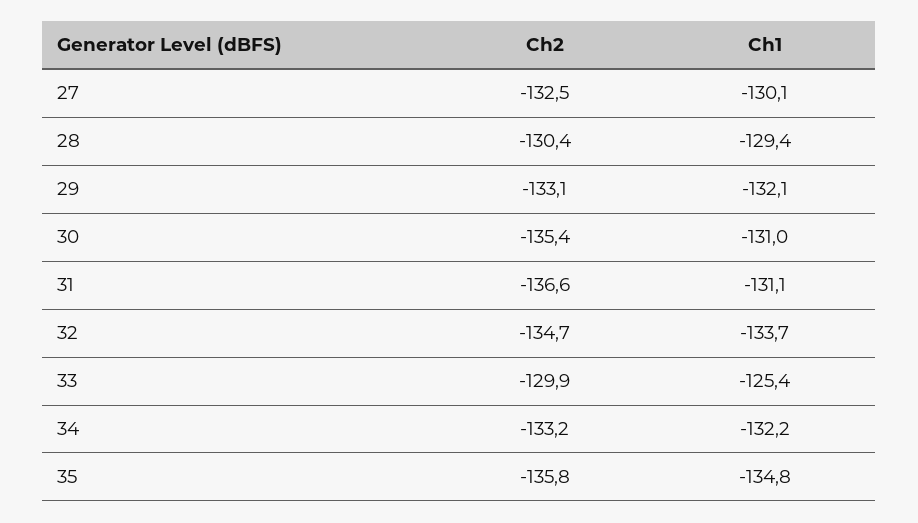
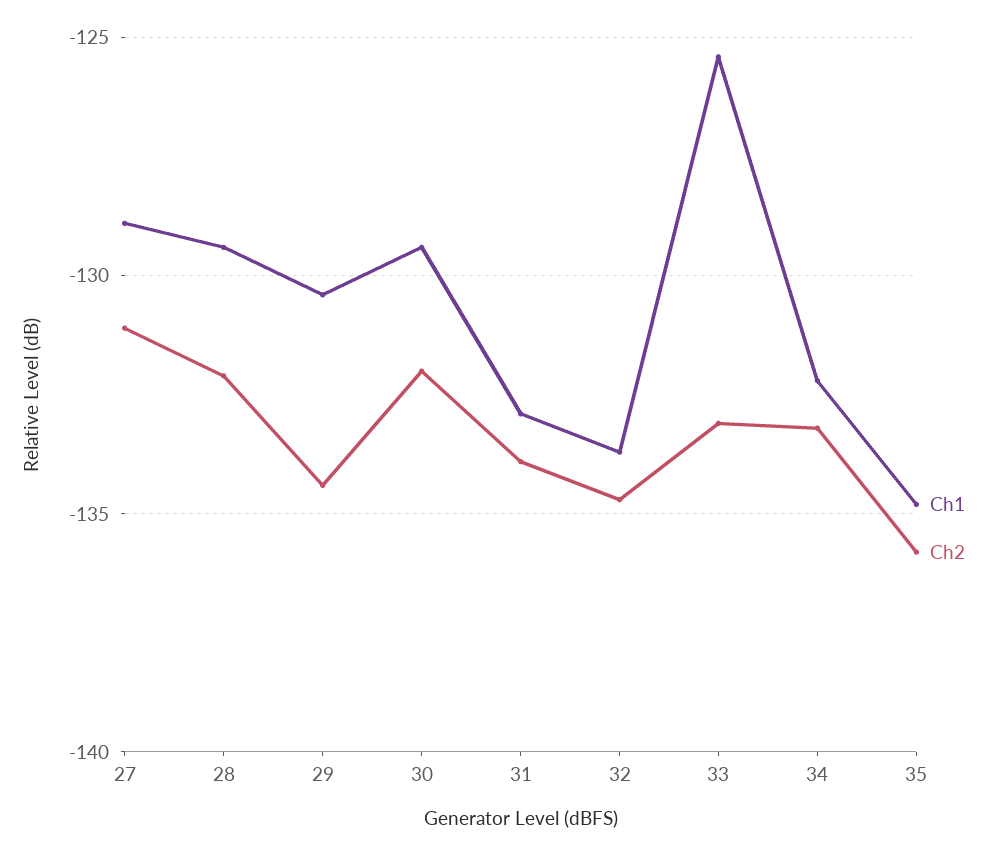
Ch2, 27: -132.5 -> -131
Ch1, 27: -130.1 -> -129
Ch2, 28: -130.4 -> -132
Ch2, 29: -133.1 -> -134.5
Ch1, 29: -132.1 -> -130.5
Ch2, 30: -135.4 -> -132
Ch1, 30: -131 -> -129.5
Ch2, 31: -136.6 -> -134
Ch1, 31: -131.1 -> -133
Ch2, 33: -129.9 -> -133

